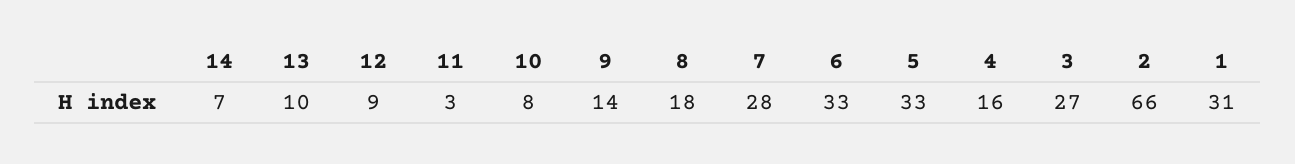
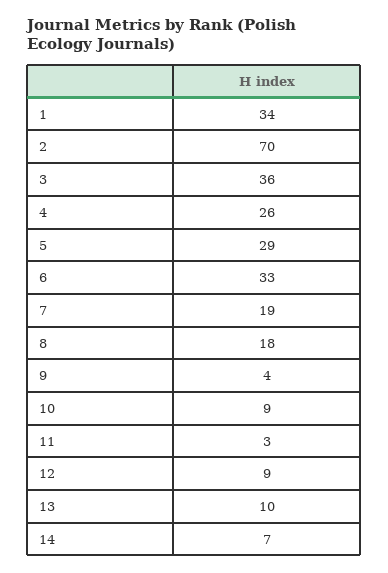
10: 8 -> 9
9: 14 -> 4
7: 28 -> 19
5: 33 -> 29
4: 16 -> 26
3: 27 -> 36
2: 66 -> 70
1: 31 -> 34

